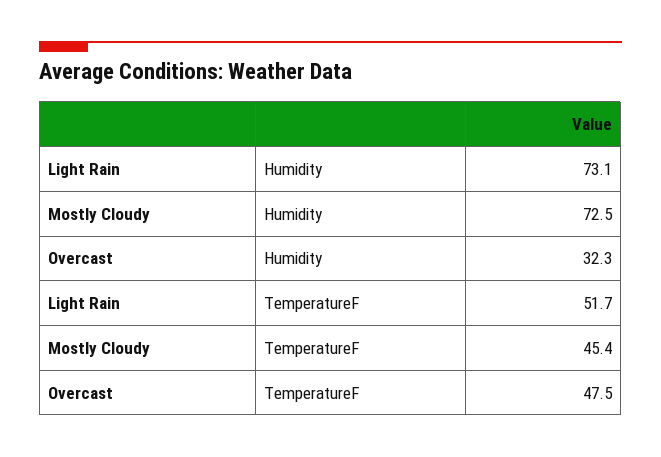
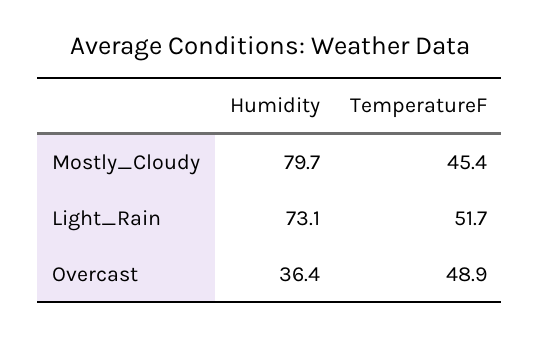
Mostly Cloudy, Humidity: 72.5 -> 79.7
Overcast, Humidity: 32.3 -> 36.4
Overcast, TemperatureF: 47.5 -> 48.9

